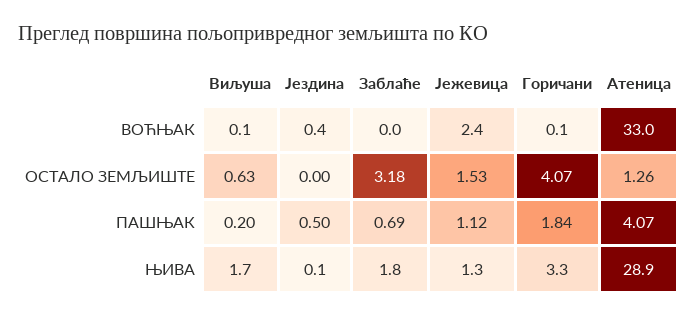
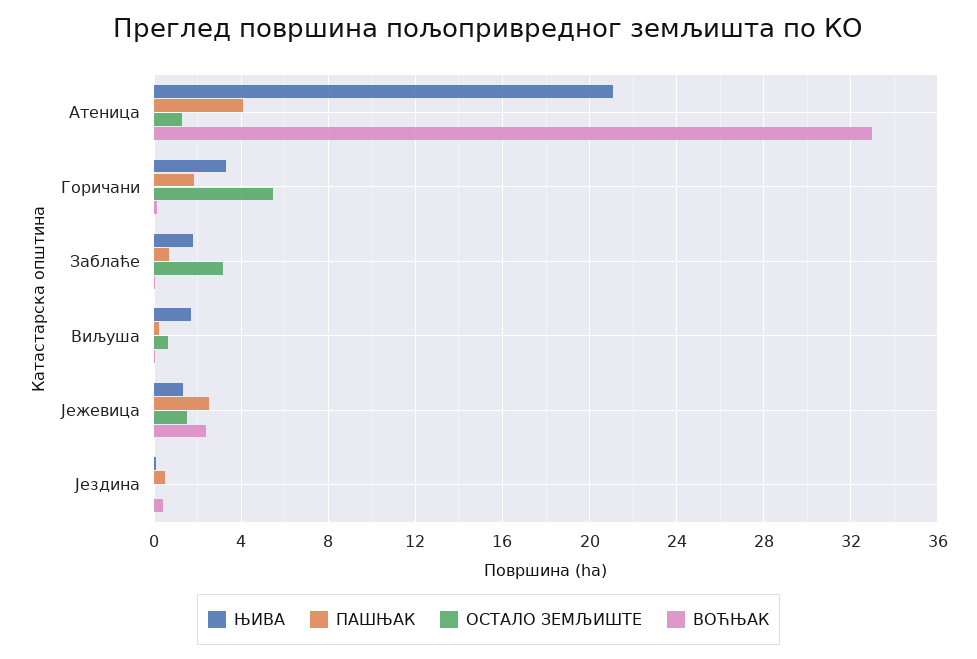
ОСТАЛО ЗЕМЉИШТЕ, Горичани: 4.07 -> 5.5
ПАШЊАК, Јежевица: 1.12 -> 2.5
ЊИВА, Атеница: 28.9 -> 21

